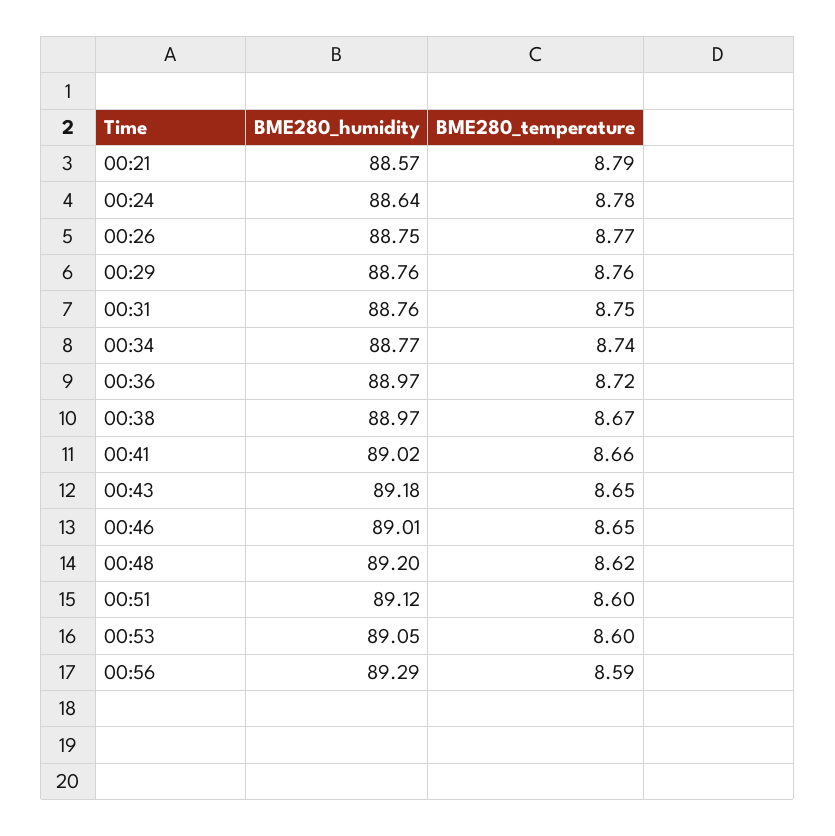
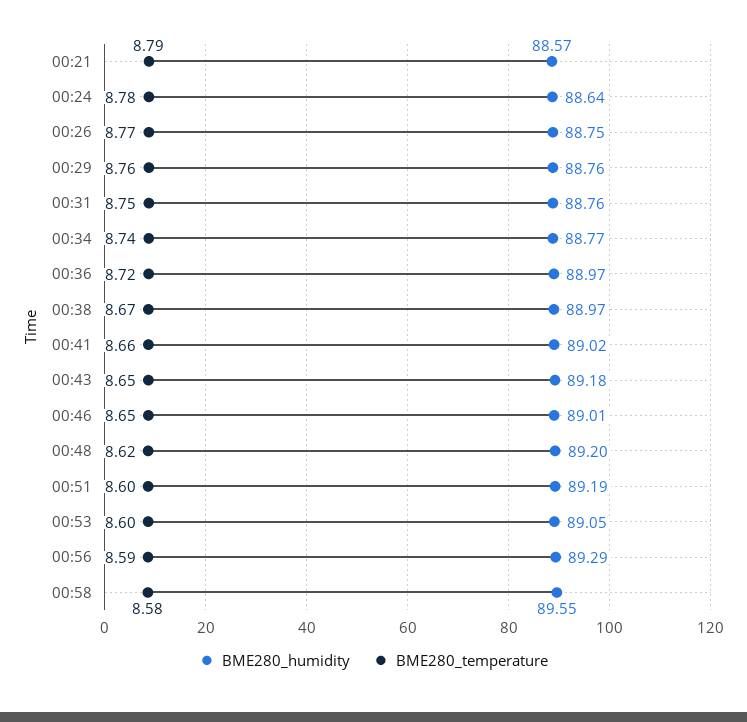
BME280_humidity, 00:51: 89.12 -> 89.19
BME280_humidity, 00:58: none -> 89.55
BME280_temperature, 00:58: none -> 8.58

